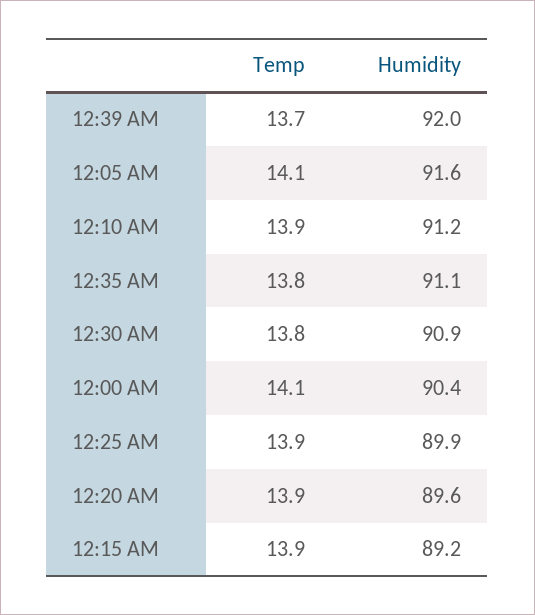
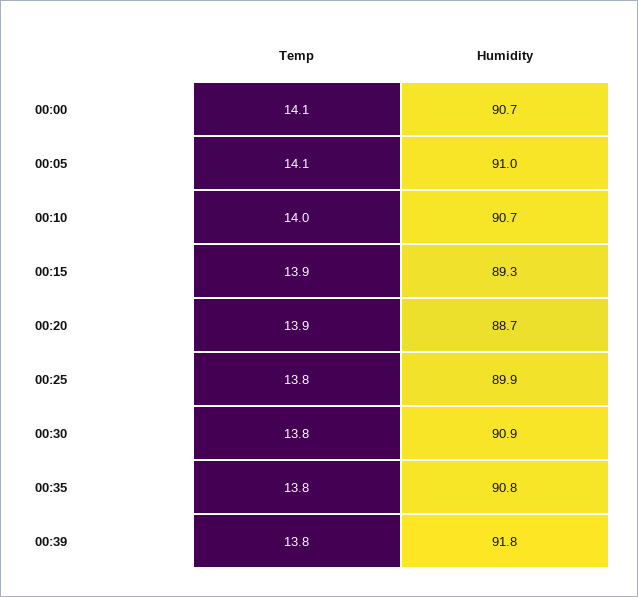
Temp, 12:39 AM: 13.7 -> 13.8
Humidity, 12:39 AM: 92 -> 91.8
Humidity, 12:05 AM: 91.6 -> 91
Temp, 12:10 AM: 13.9 -> 14
Humidity, 12:10 AM: 91.2 -> 90.7
Humidity, 12:35 AM: 91.1 -> 90.8
Humidity, 12:00 AM: 90.4 -> 90.7
Temp, 12:25 AM: 13.9 -> 13.8
Humidity, 12:20 AM: 89.6 -> 88.7
Humidity, 12:15 AM: 89.2 -> 89.3

